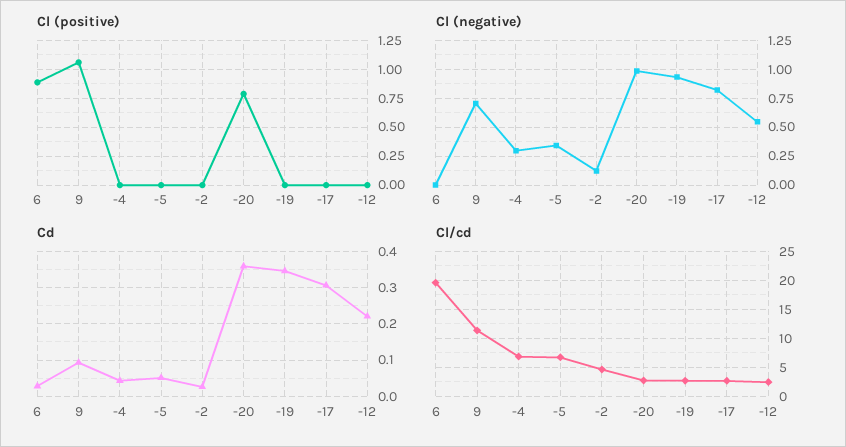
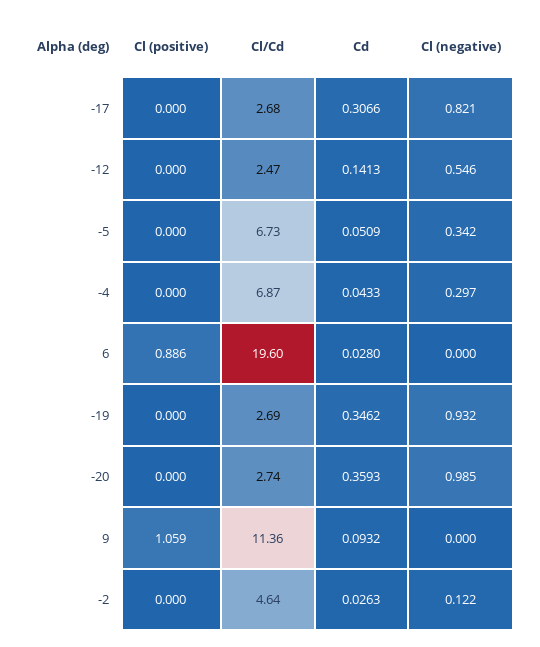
Cl (positive), -20: 0.75 -> 0
Cl (negative), 9: 0.75 -> 0
Cd, -12: 0.22 -> 0.1413

